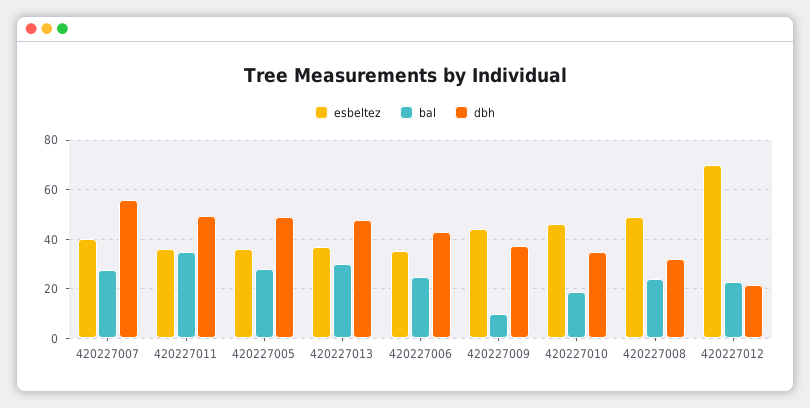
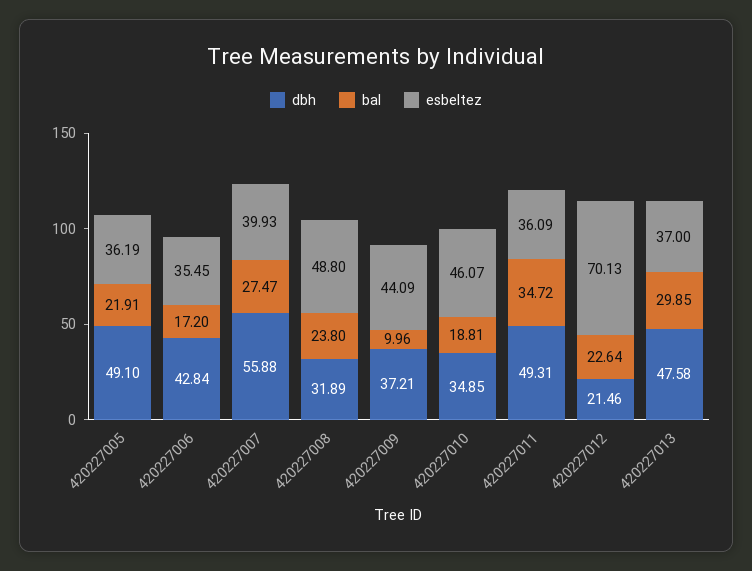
bal, 420227005: 27.5 -> 21.91
bal, 420227006: 25 -> 17.2

